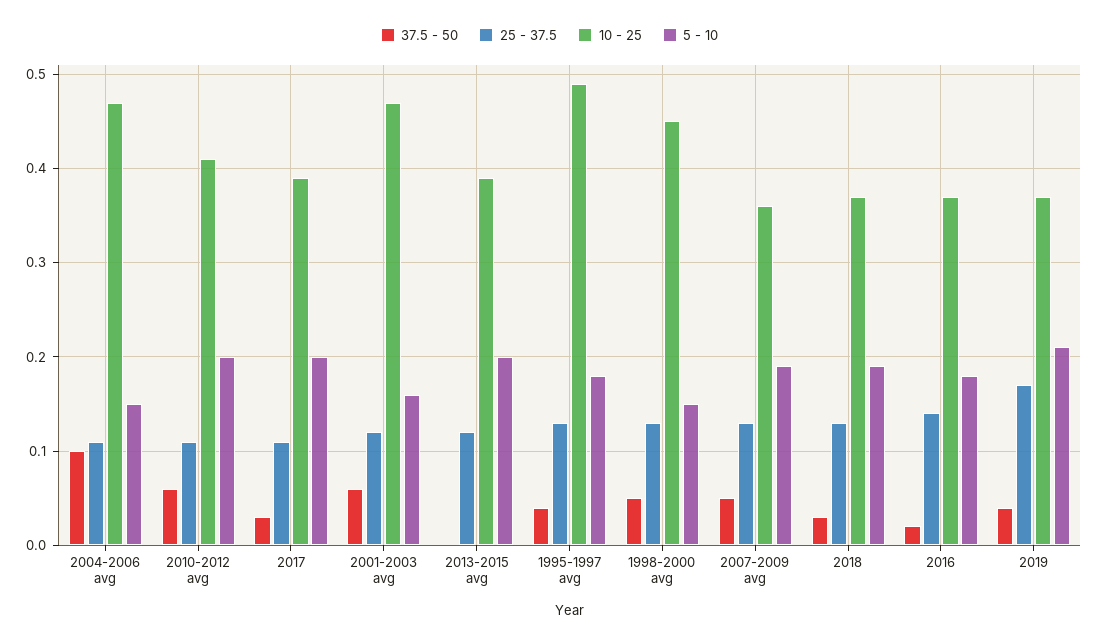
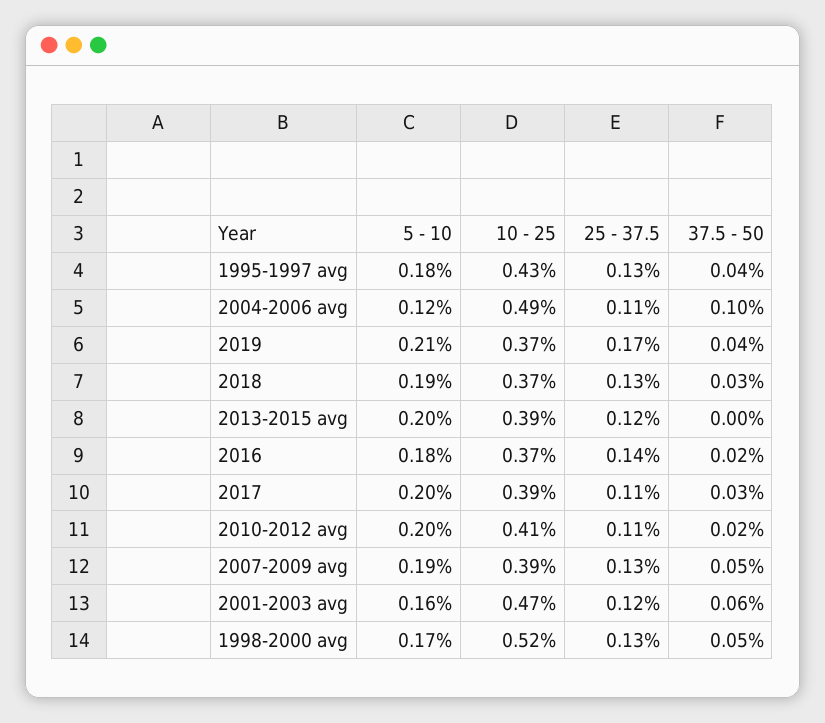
10 - 25, 2004-2006 avg: 0.47 -> 0.49
5 - 10, 2004-2006 avg: 0.15 -> 0.12
37.5 - 50, 2010-2012 avg: 0.06 -> 0.02
10 - 25, 1995-1997 avg: 0.49 -> 0.43
10 - 25, 1998-2000 avg: 0.45 -> 0.52
5 - 10, 1998-2000 avg: 0.15 -> 0.17
10 - 25, 2007-2009 avg: 0.36 -> 0.39

